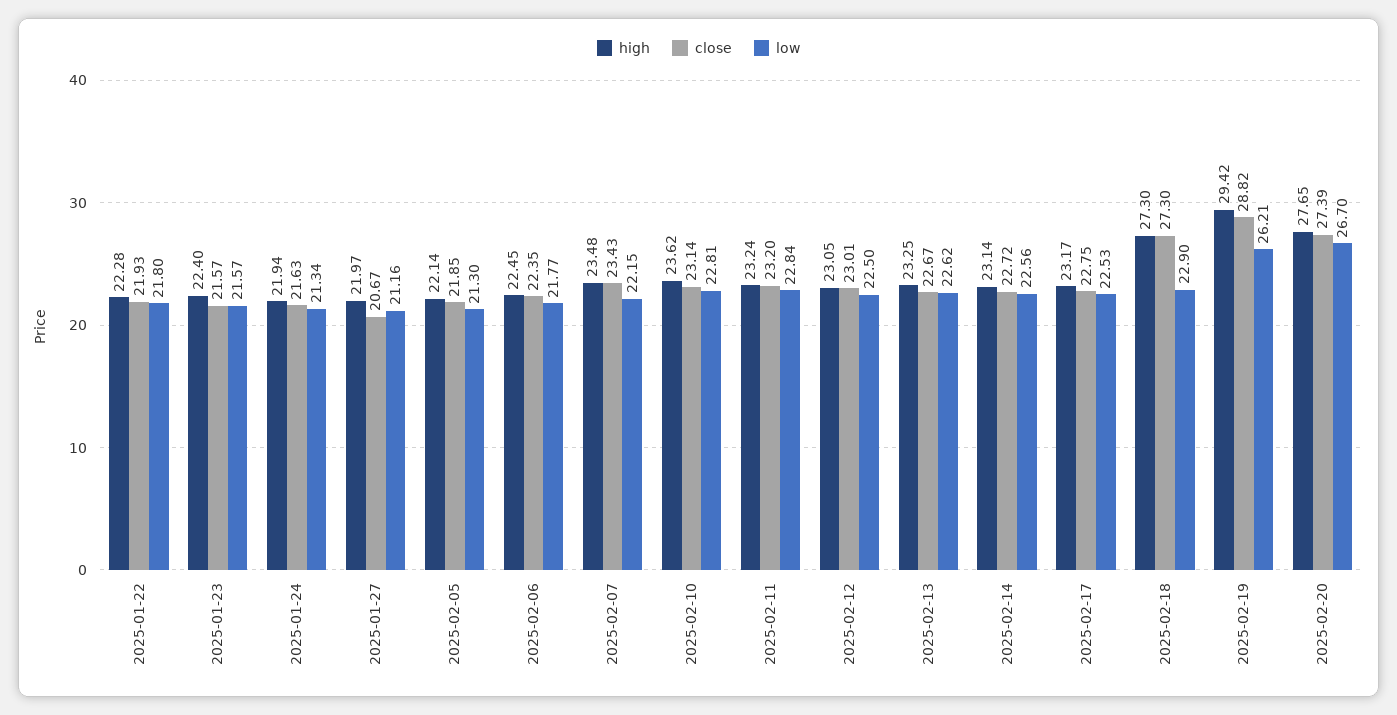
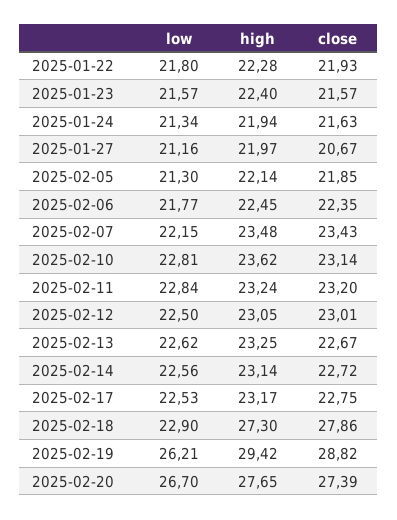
close, 2025-02-18: 27.3 -> 27.86

